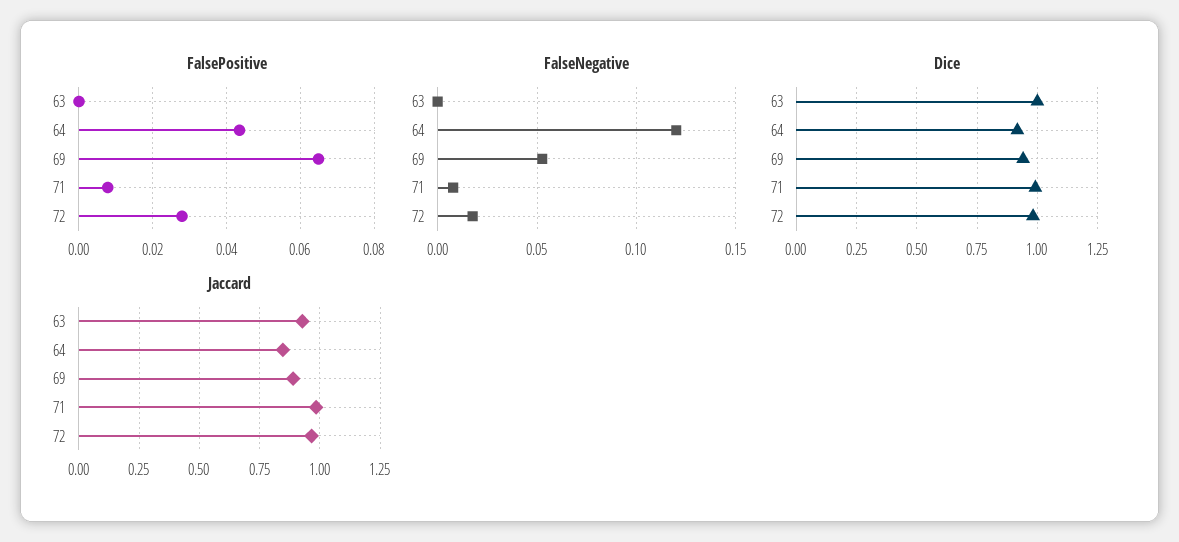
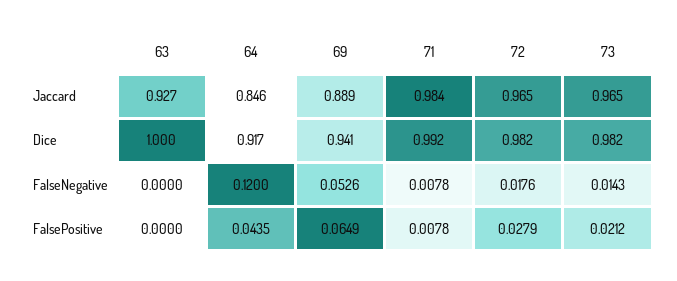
Jaccard, 73: none -> 0.965
Dice, 73: none -> 0.982
FalseNegative, 73: none -> 0.0143
FalsePositive, 73: none -> 0.0212

